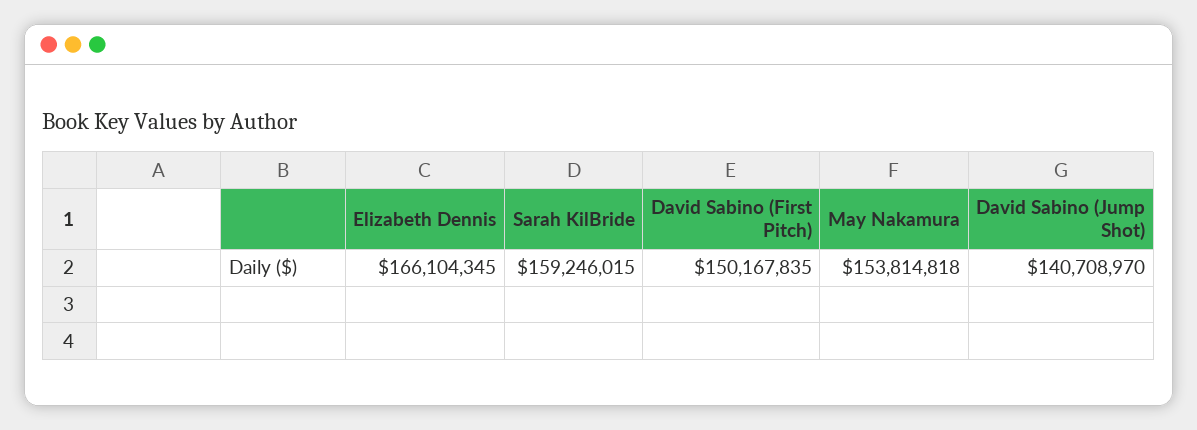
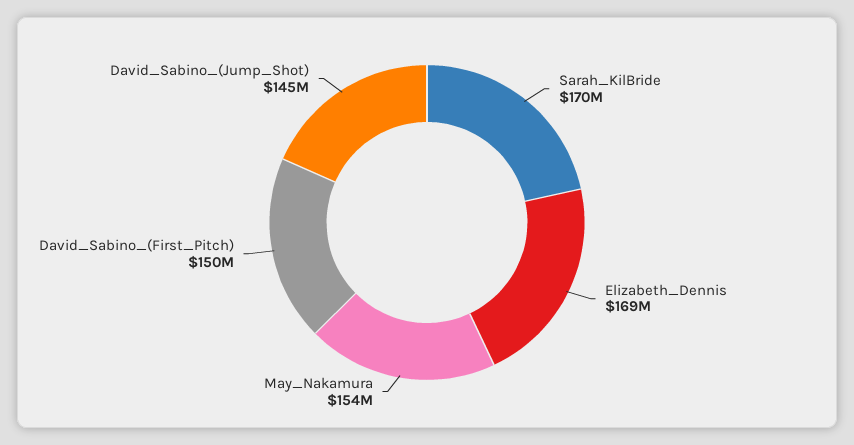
Elizabeth Dennis: 166104345 -> 169000000
Sarah KilBride: 159246015 -> 170000000
David Sabino (Jump Shot): 140708970 -> 145000000

